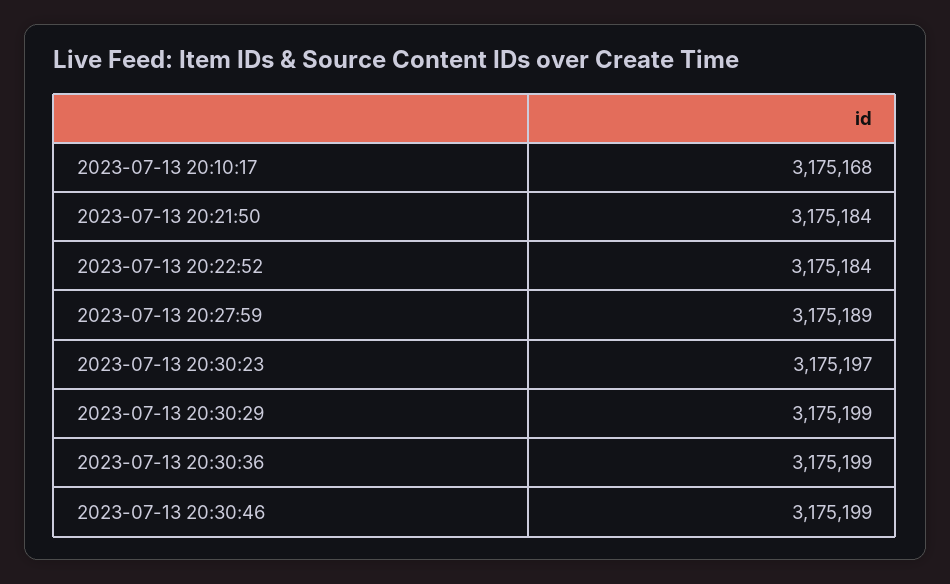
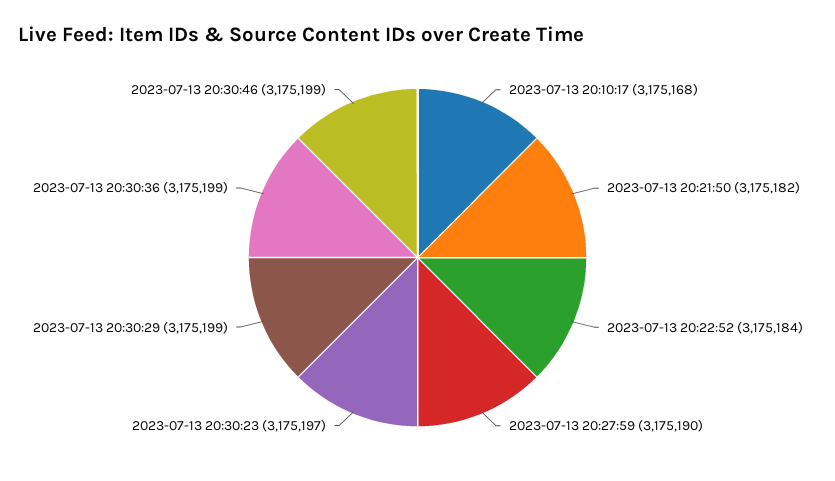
2023-07-13 20:21:50: 3175184 -> 3175182
2023-07-13 20:27:59: 3175189 -> 3175190

